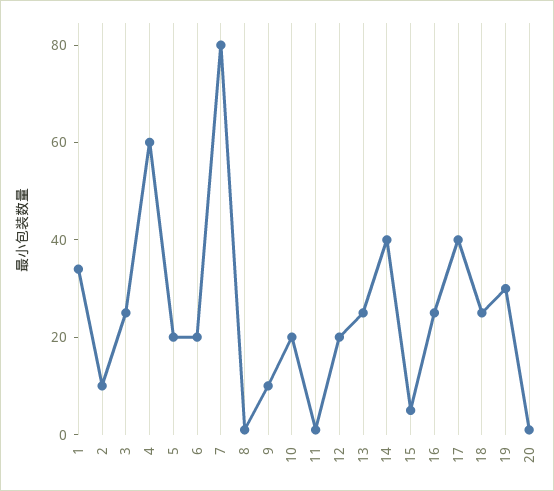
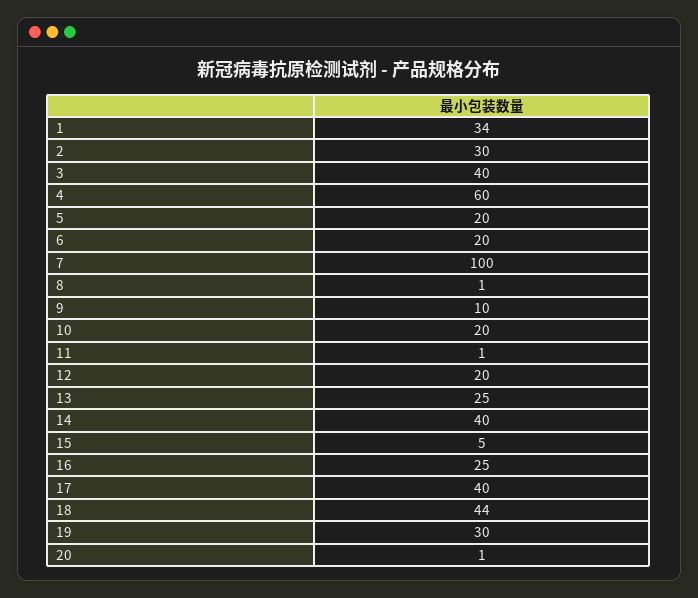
2: 10 -> 30
3: 25 -> 40
7: 80 -> 100
18: 25 -> 44

